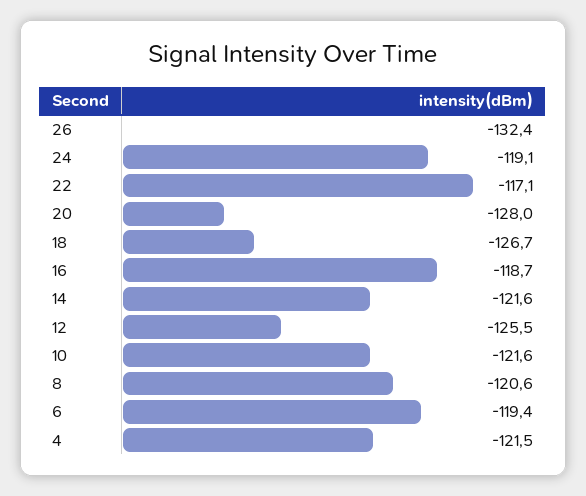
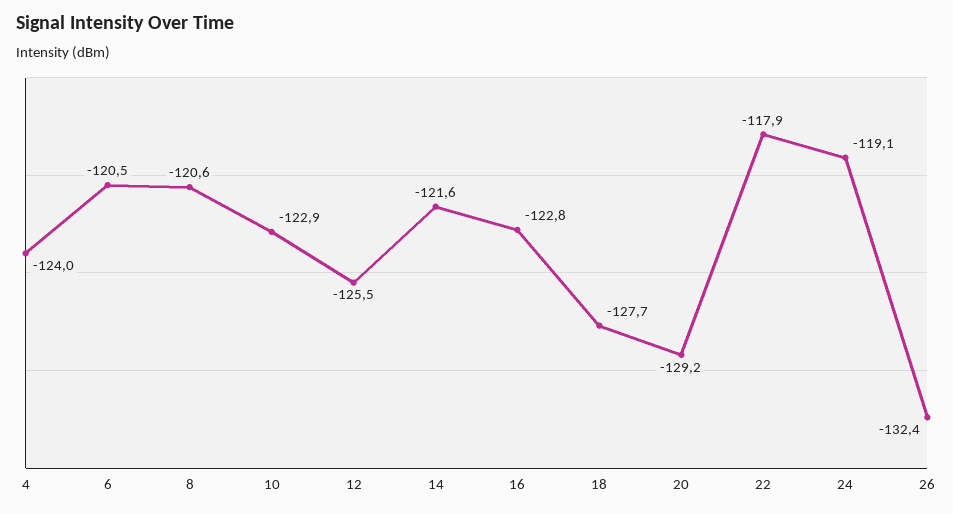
22: -117.1 -> -117.9
20: -128 -> -129.2
18: -126.7 -> -127.7
16: -118.7 -> -122.8
10: -121.6 -> -122.9
6: -119.4 -> -120.5
4: -121.5 -> -124

